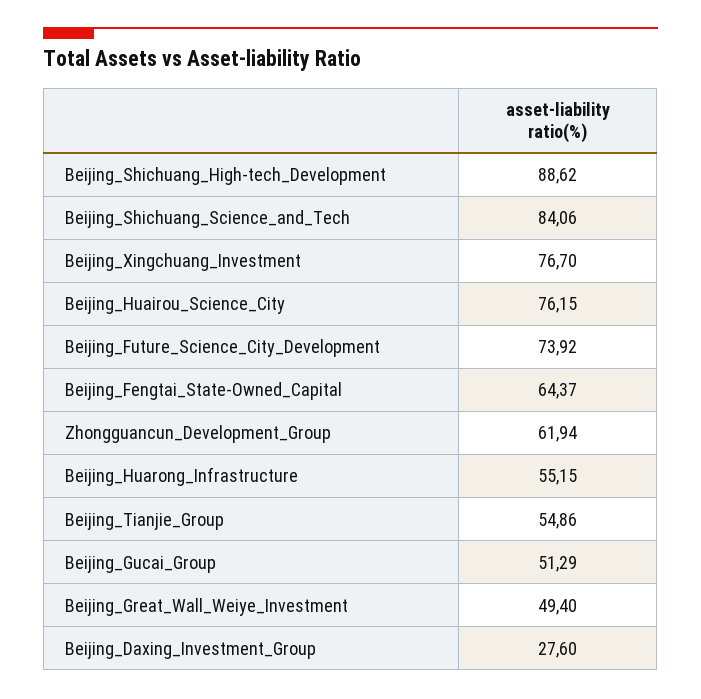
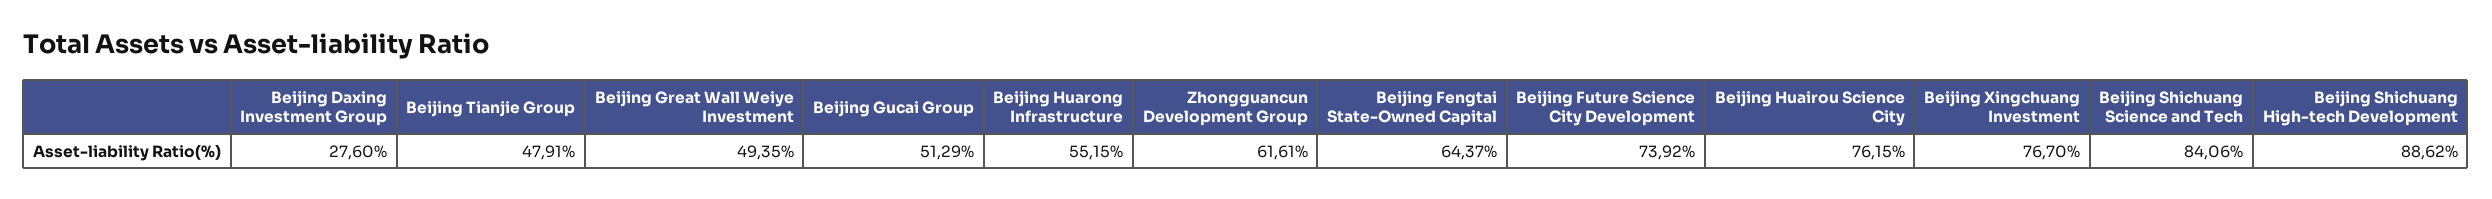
Zhongguancun_Development_Group: 61.94 -> 61.61
Beijing_Tianjie_Group: 54.86 -> 47.91
Beijing_Great_Wall_Weiye_Investment: 49.4 -> 49.35

